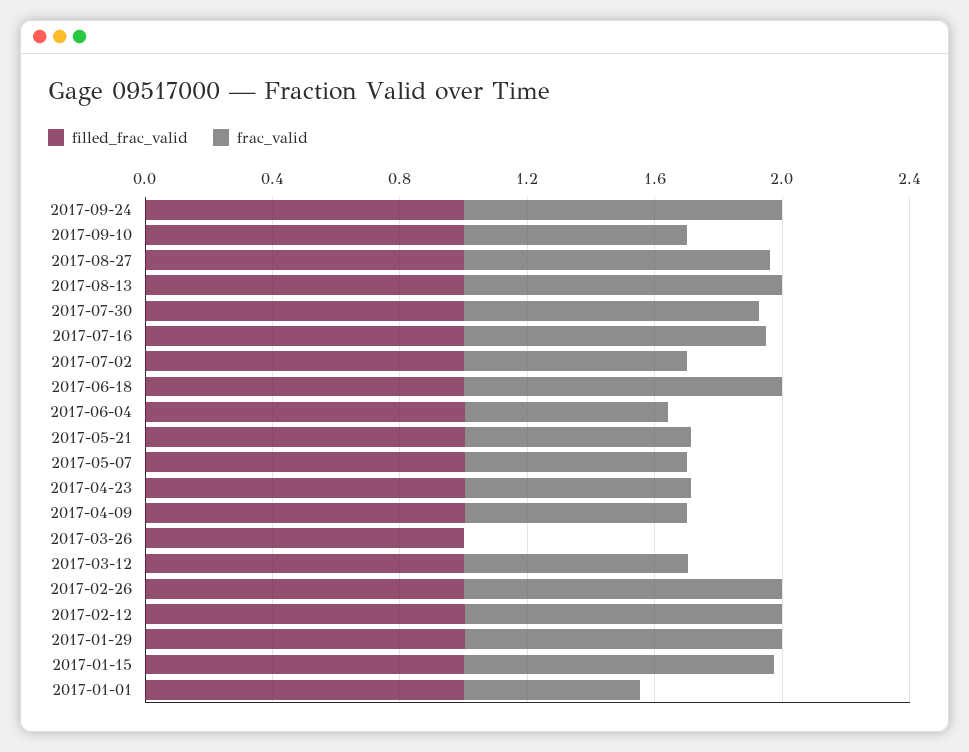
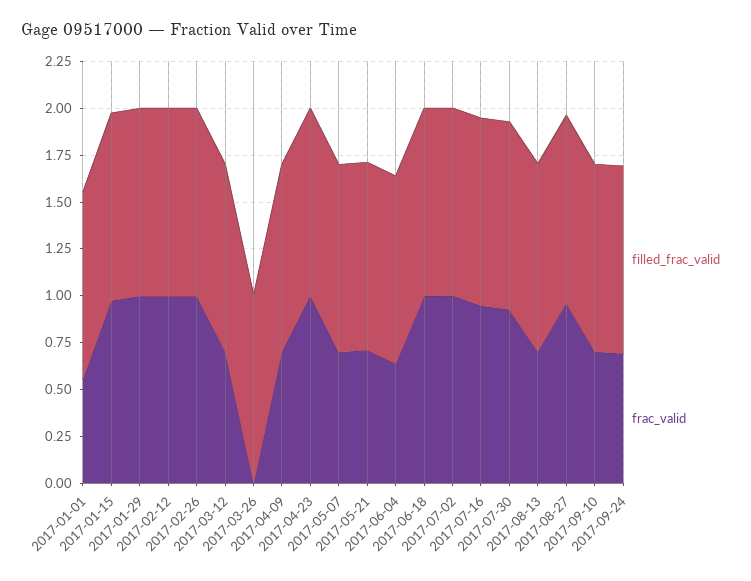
frac_valid, 2017-09-24: 1 -> 0.7
frac_valid, 2017-08-13: 1 -> 0.7
frac_valid, 2017-07-02: 0.7 -> 1
frac_valid, 2017-04-23: 0.7 -> 1

